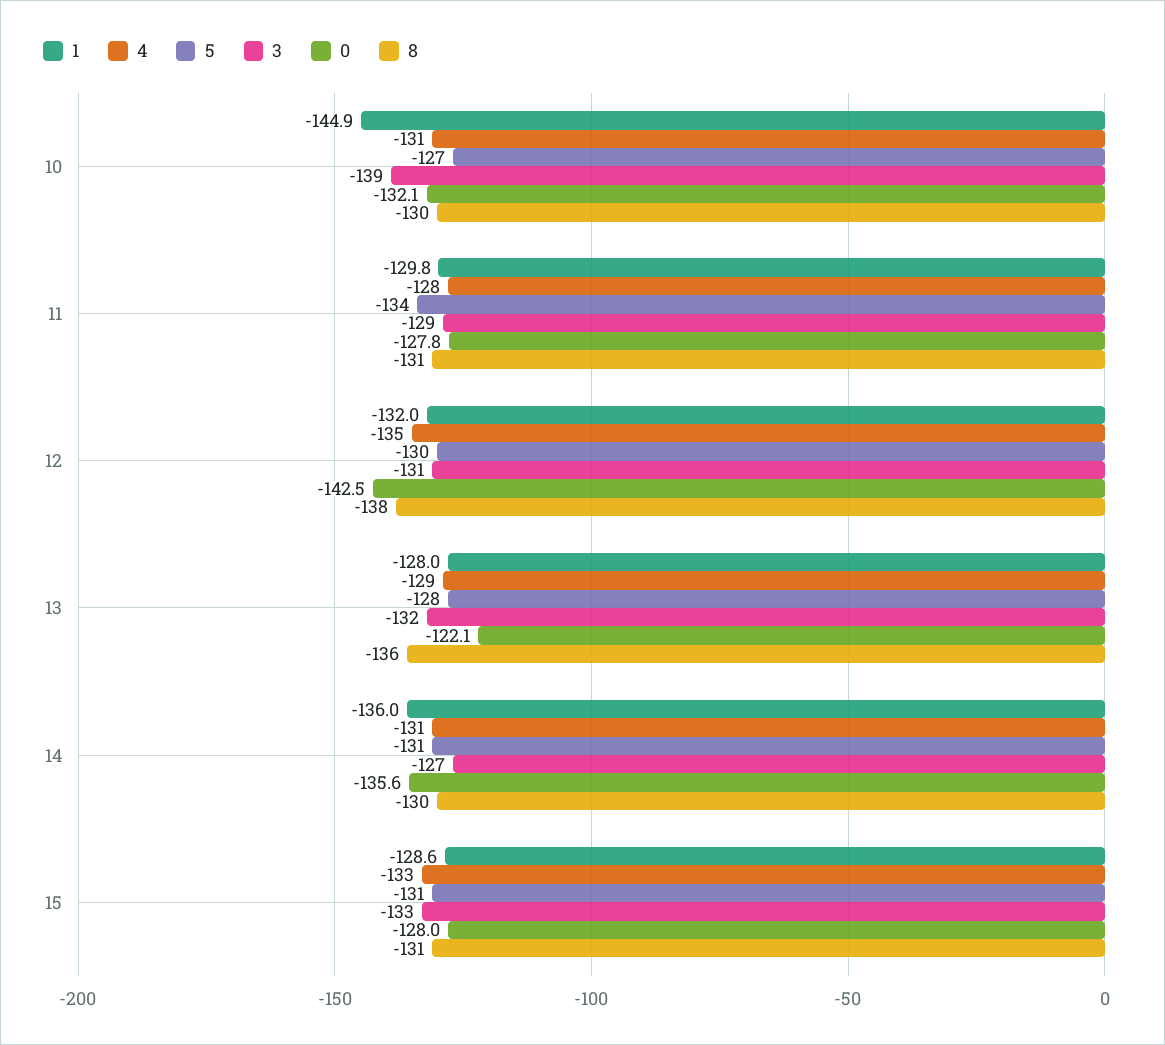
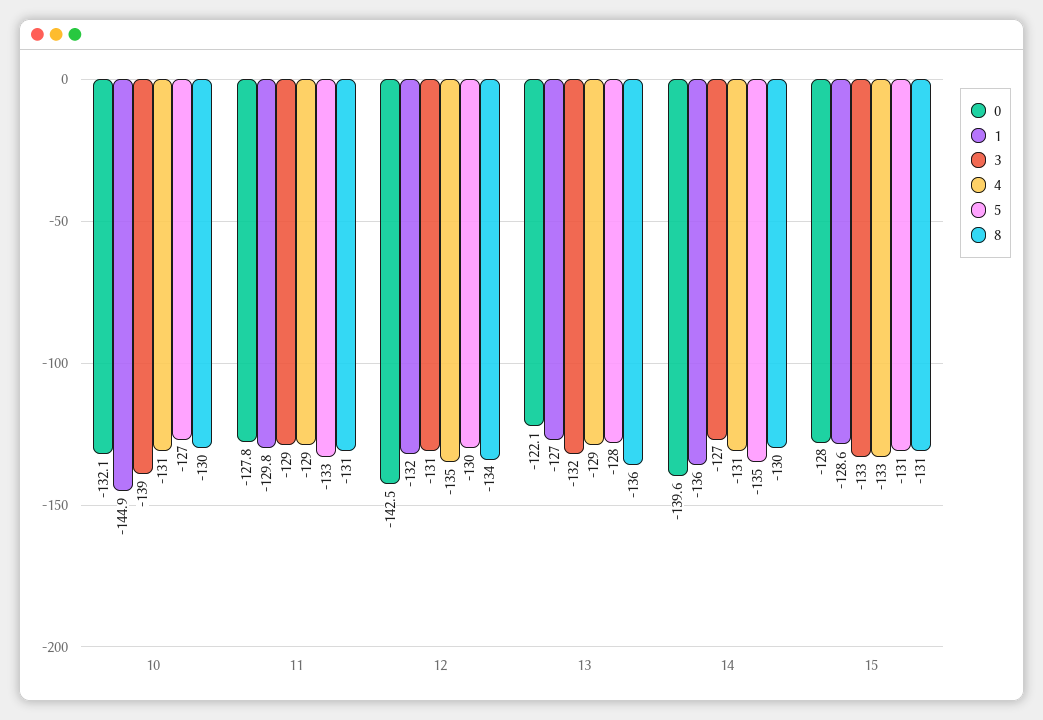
4, 11: -128 -> -129
5, 11: -134 -> -133
8, 12: -138 -> -134
1, 13: -128 -> -127
5, 14: -131 -> -135
0, 14: -135.6 -> -139.6

